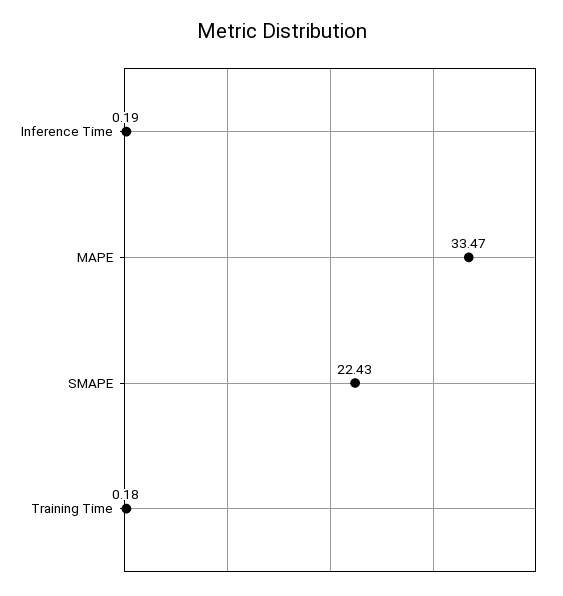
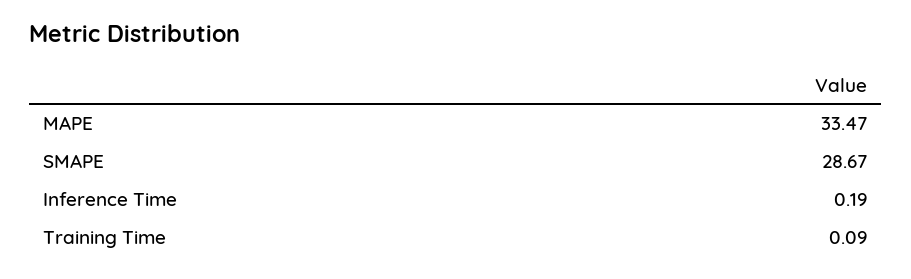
SMAPE: 22.43 -> 28.67
Training Time: 0.18 -> 0.09

